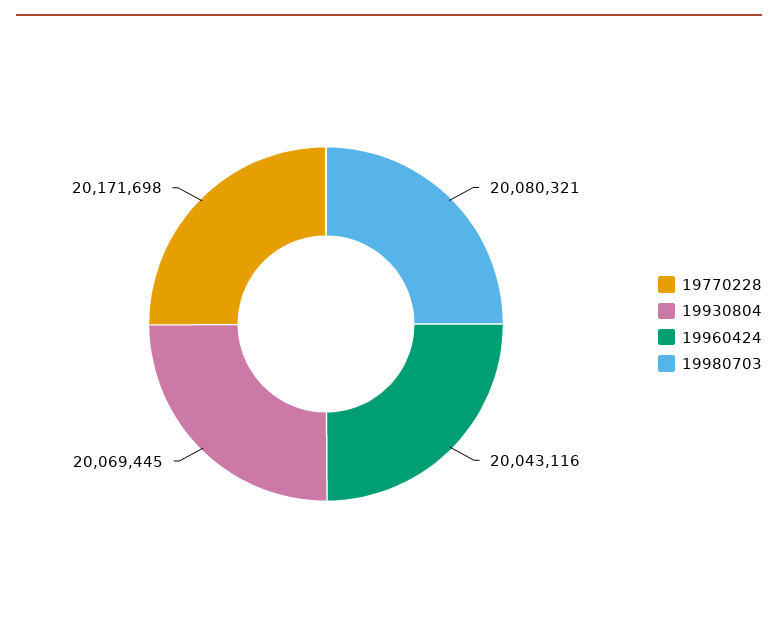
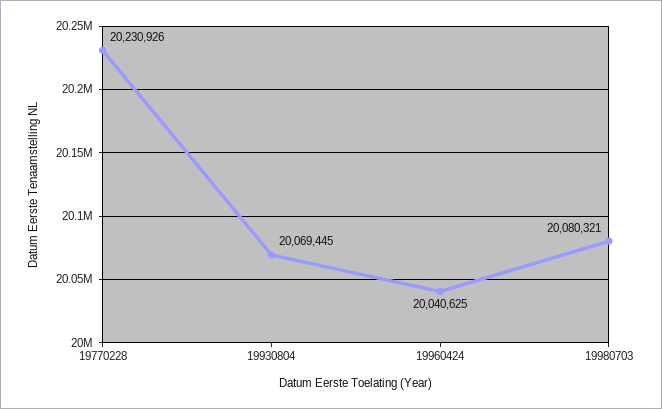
19770228: 20171698 -> 20230926
19960424: 20043116 -> 20040625

